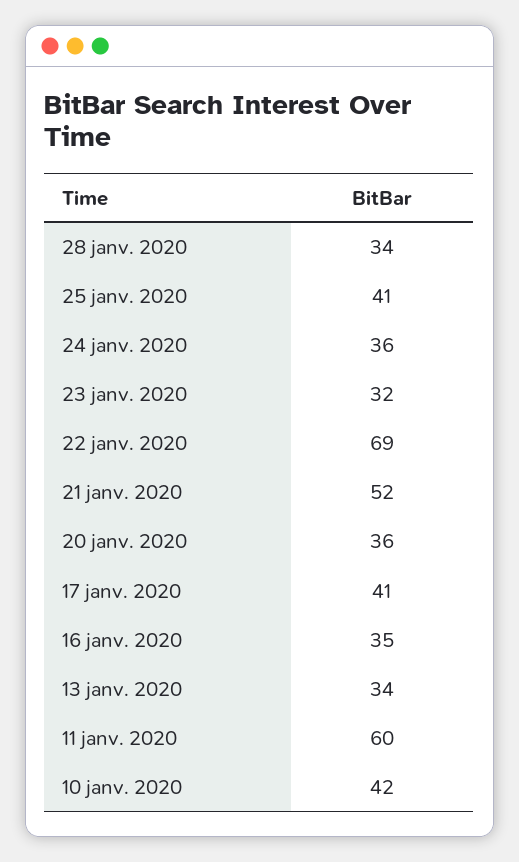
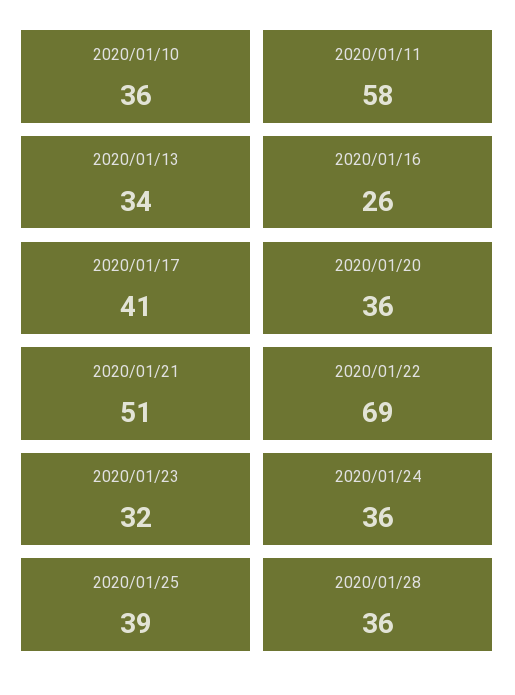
28 janv. 2020: 34 -> 36
25 janv. 2020: 41 -> 39
21 janv. 2020: 52 -> 51
16 janv. 2020: 35 -> 26
11 janv. 2020: 60 -> 58
10 janv. 2020: 42 -> 36

